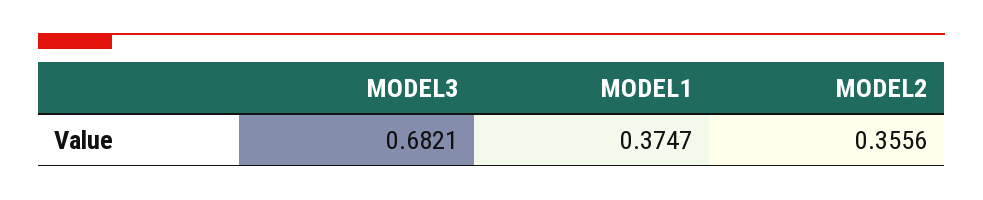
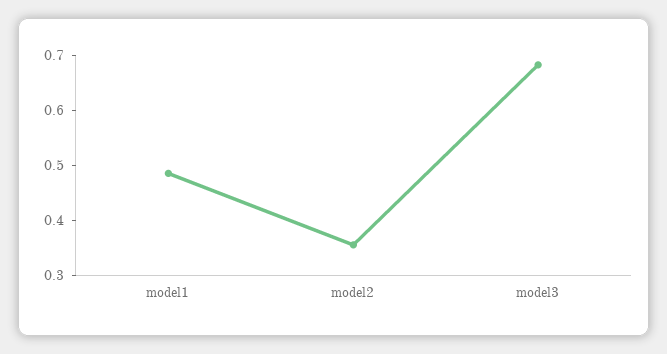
MODEL1: 0.3747 -> 0.48

